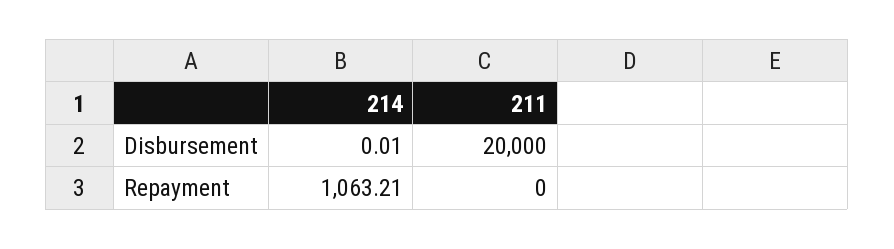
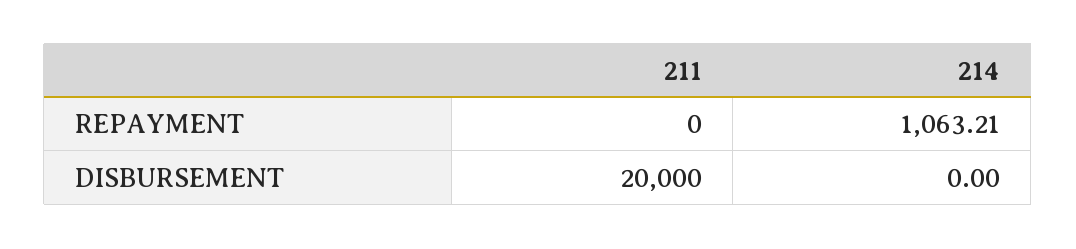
214, Disbursement: 0.01 -> 0

